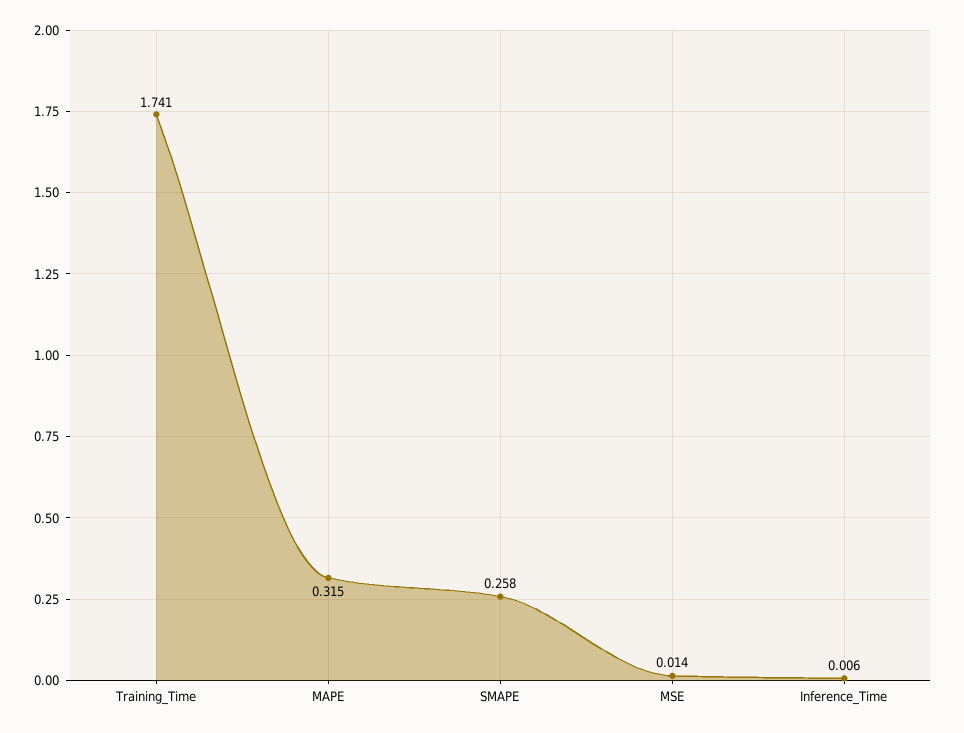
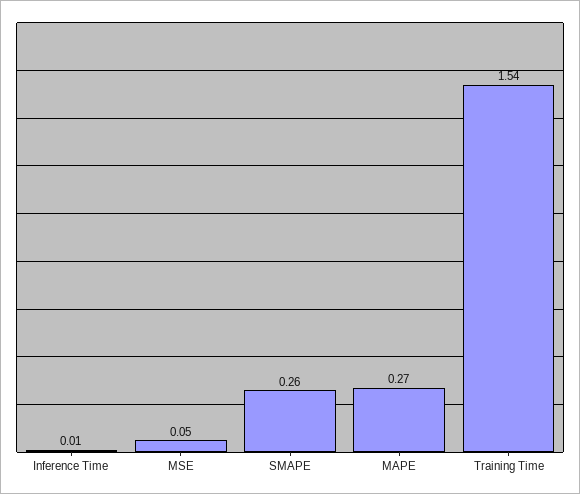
Training_Time: 1.741 -> 1.54
MAPE: 0.315 -> 0.27
MSE: 0.014 -> 0.05

